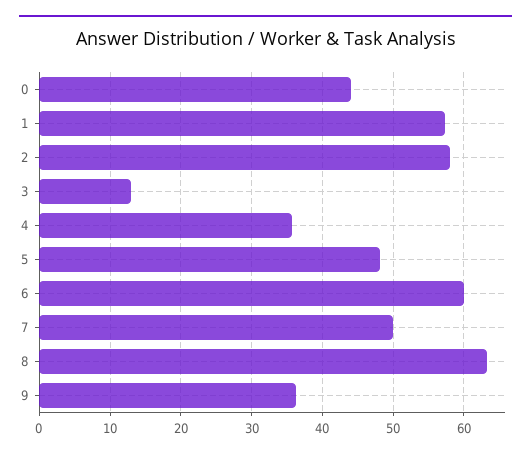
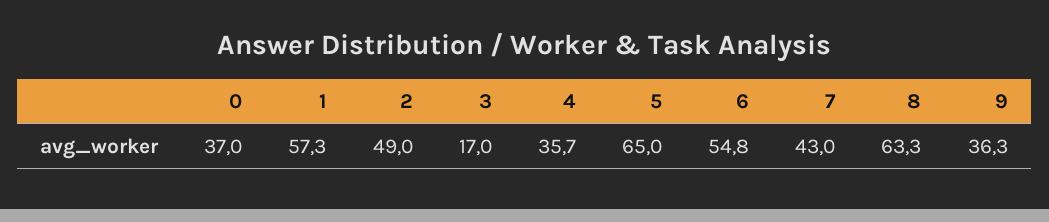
0: 44 -> 37
2: 58 -> 49
3: 13 -> 17
5: 48 -> 65
6: 60 -> 54.8
7: 50 -> 43

